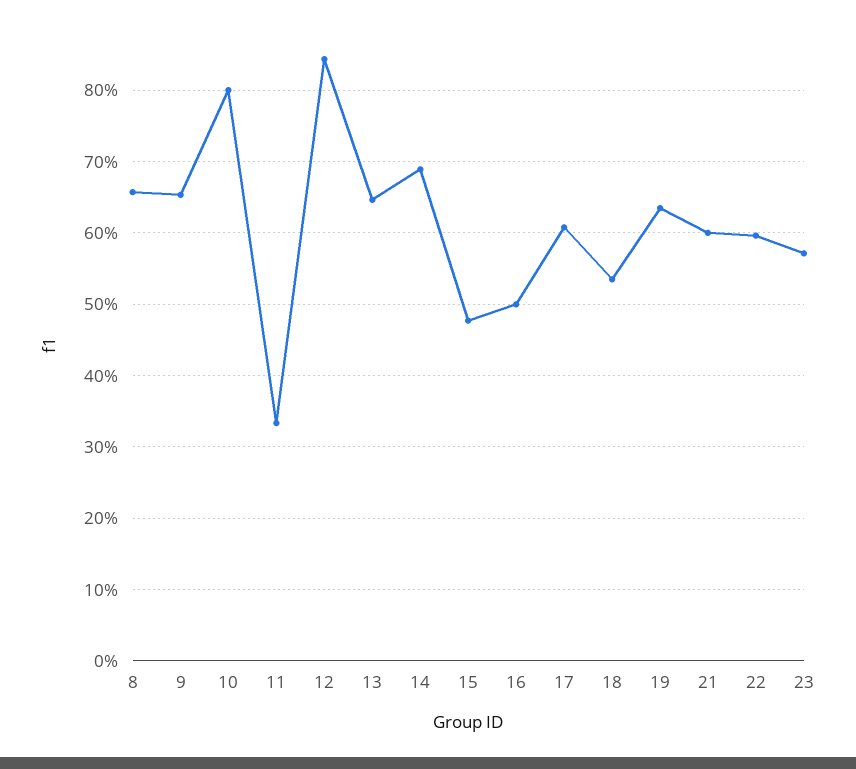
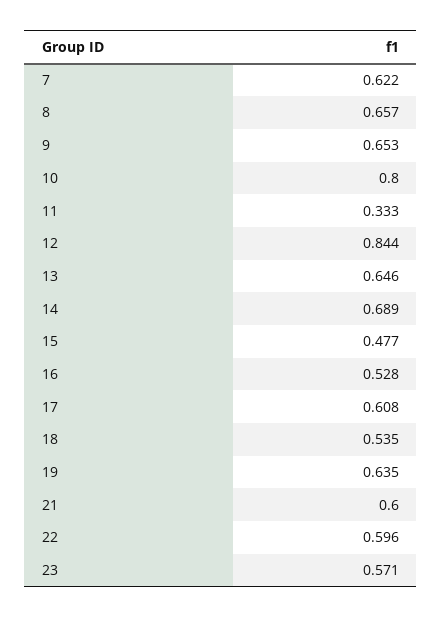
16: 0.5 -> 0.528
7: none -> 0.622

